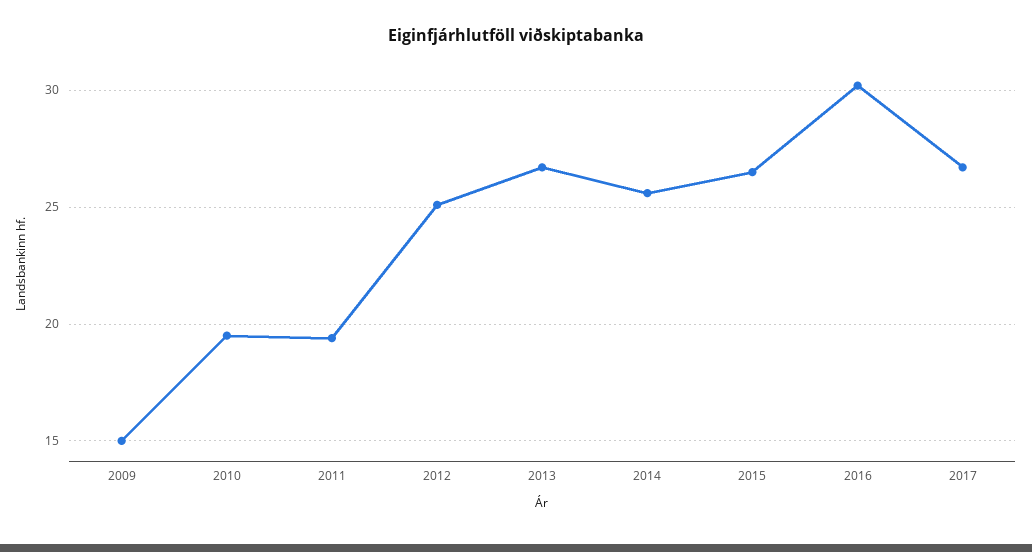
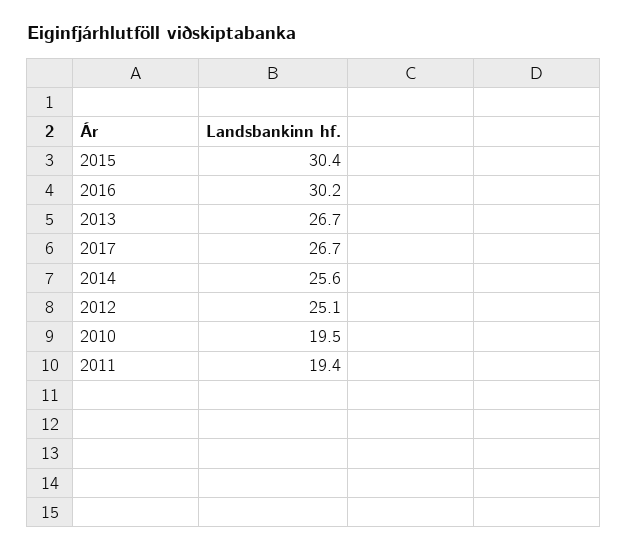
2009: 15 -> none
2015: 26.5 -> 30.4

